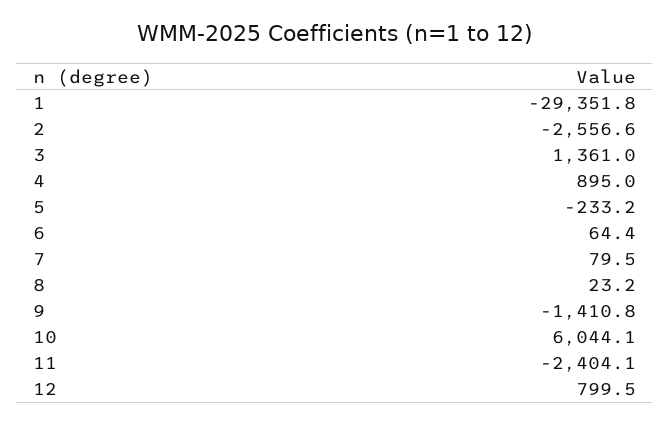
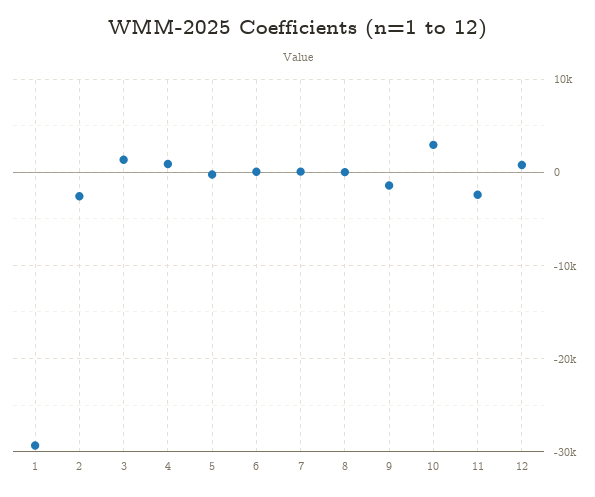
10: 6044.1 -> 3000

